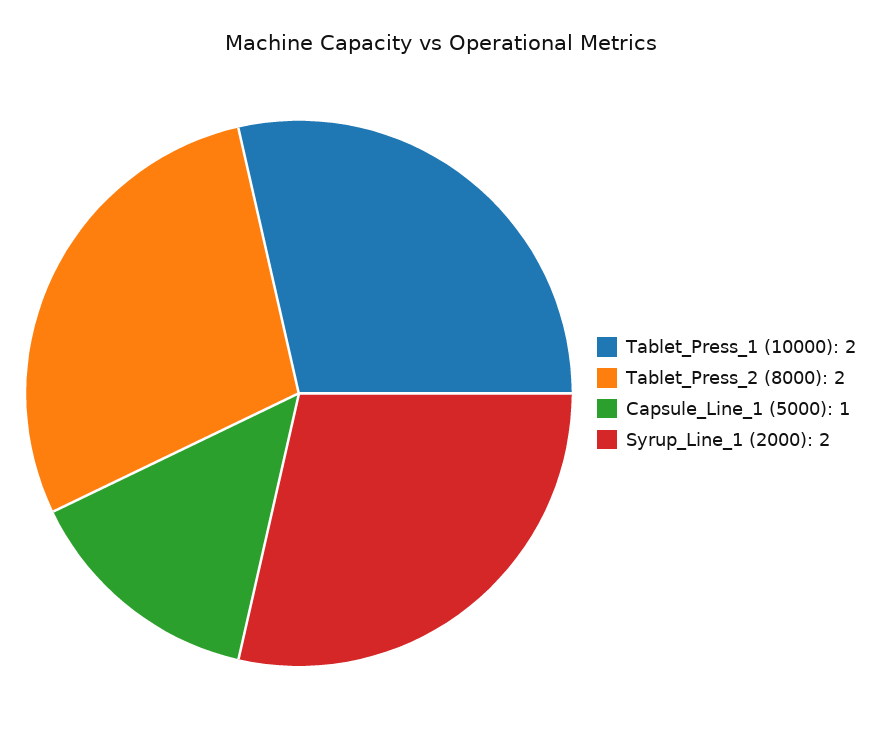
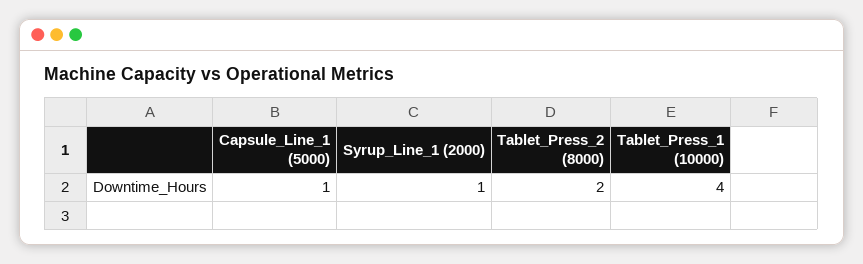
Tablet_Press_1 (10000): 2 -> 4
Syrup_Line_1 (2000): 2 -> 1

